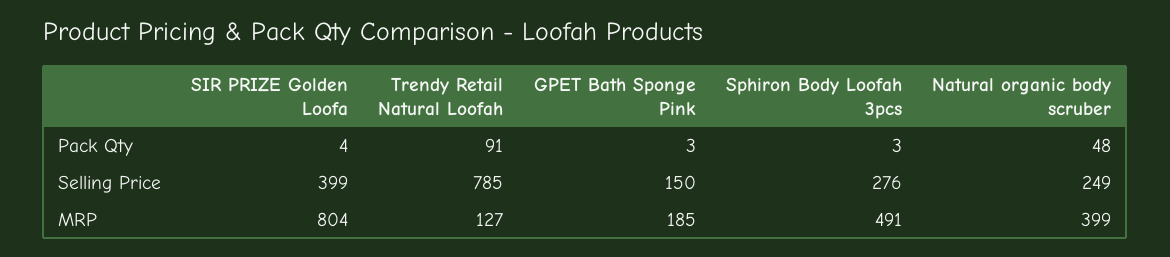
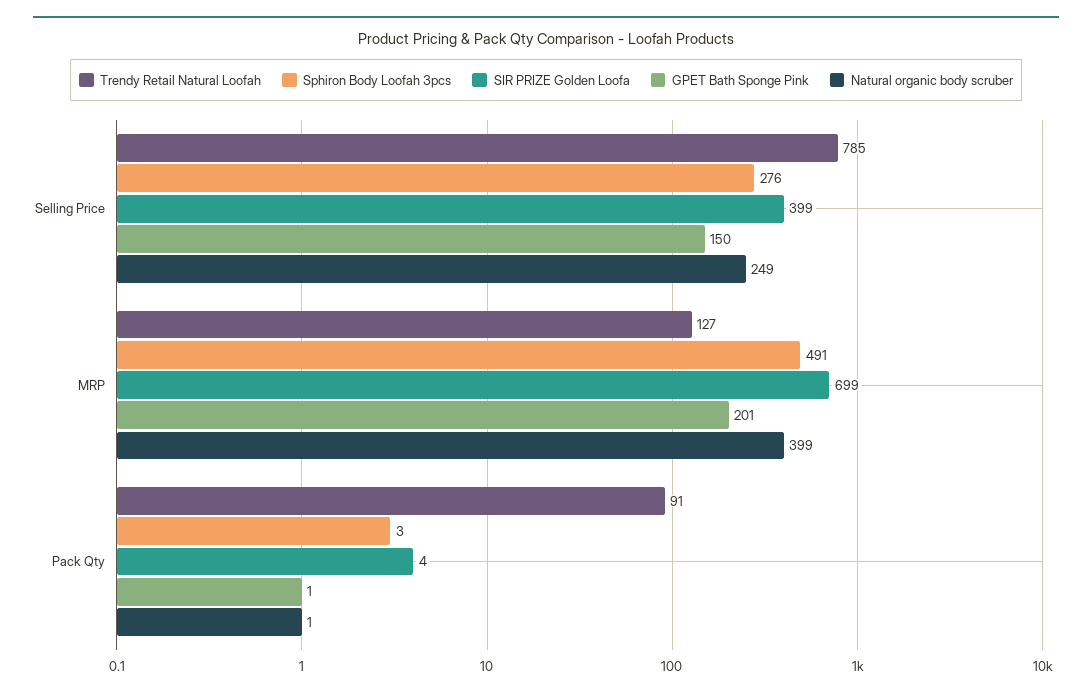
GPET Bath Sponge Pink, Pack Qty: 3 -> 1
Natural organic body scruber, Pack Qty: 48 -> 1
SIR PRIZE Golden Loofa, MRP: 804 -> 699
GPET Bath Sponge Pink, MRP: 185 -> 201

